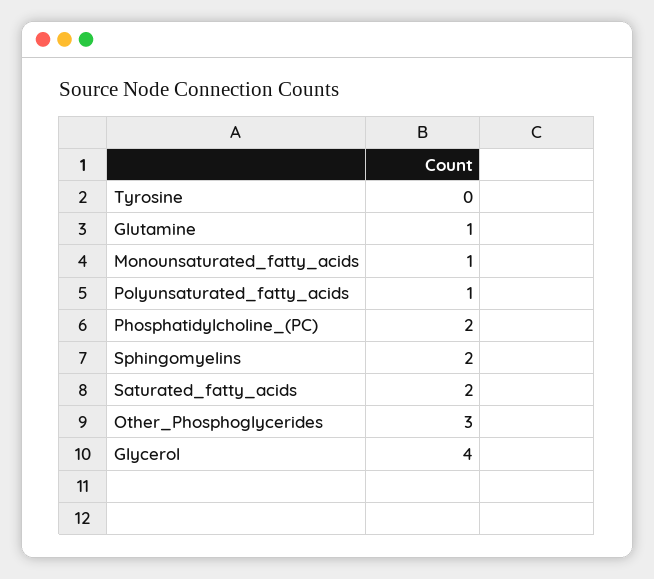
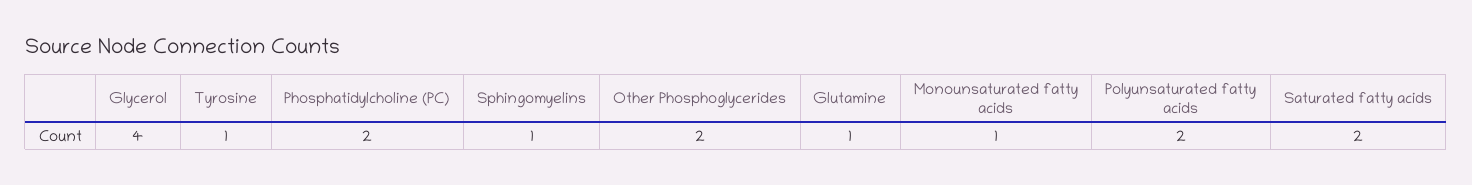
Tyrosine: 0 -> 1
Polyunsaturated_fatty_acids: 1 -> 2
Sphingomyelins: 2 -> 1
Other_Phosphoglycerides: 3 -> 2

